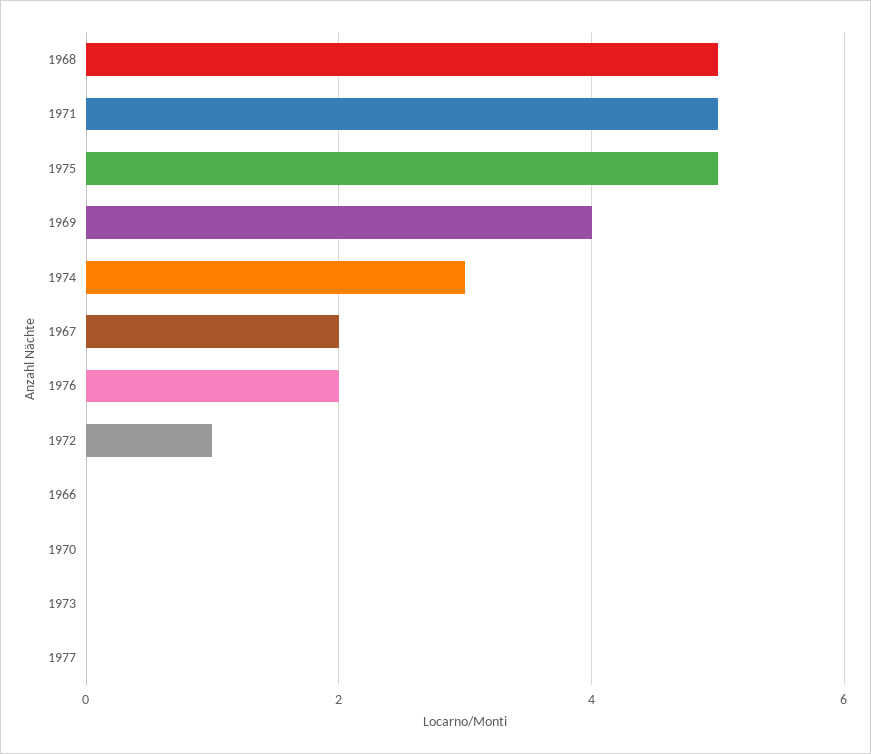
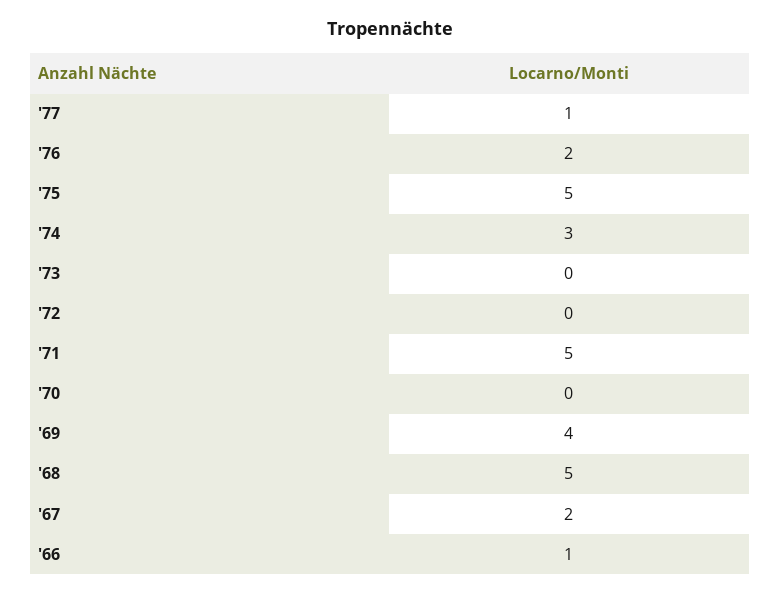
1972: 1 -> 0
1966: 0 -> 1
1977: 0 -> 1

